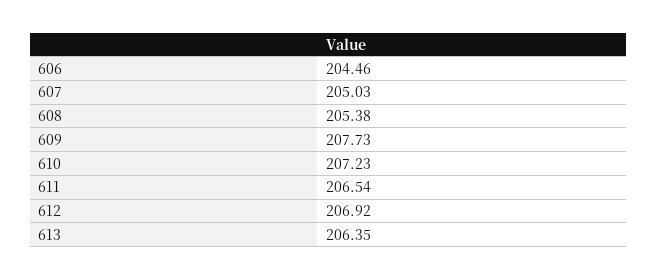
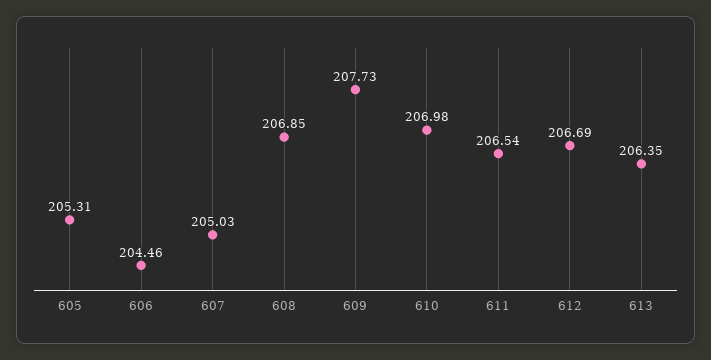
608: 205.38 -> 206.85
610: 207.23 -> 206.98
612: 206.92 -> 206.69
605: none -> 205.31

